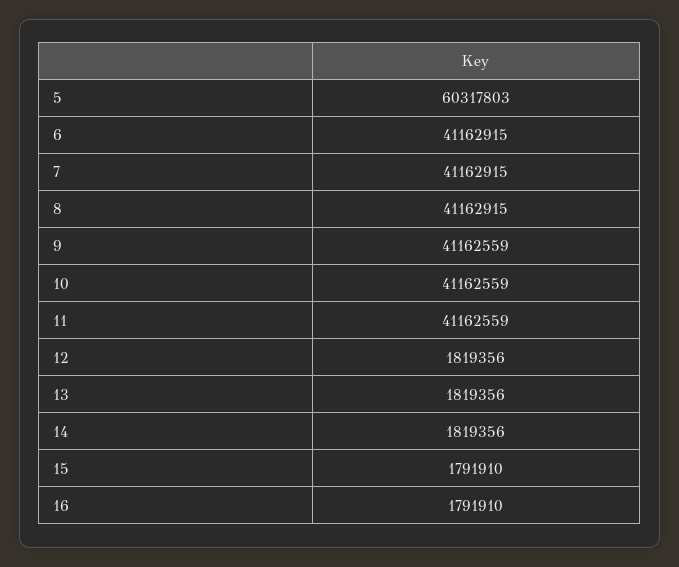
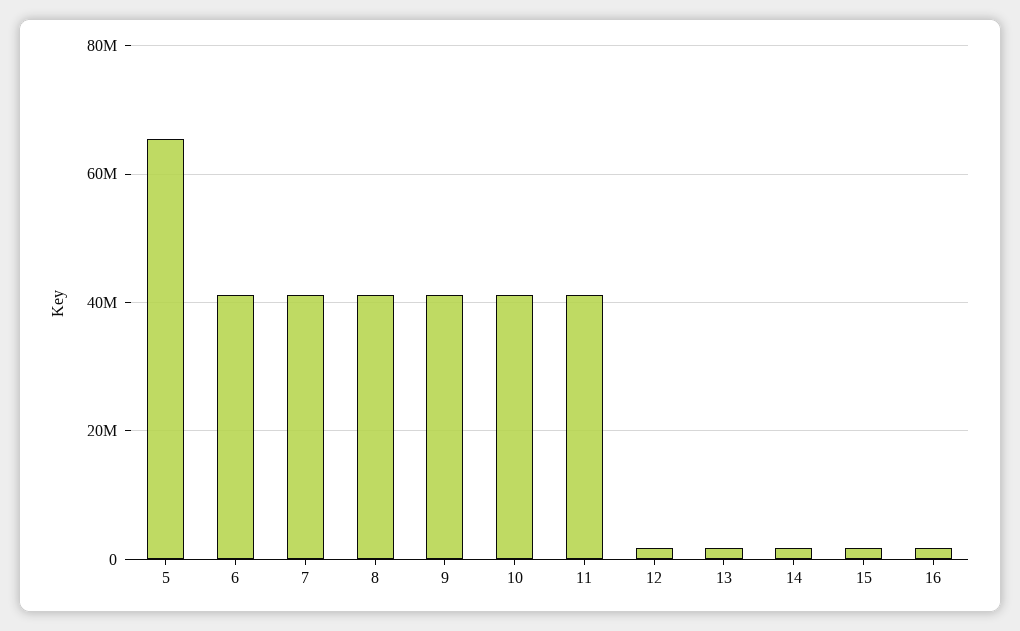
5: 60317803 -> 66000000

